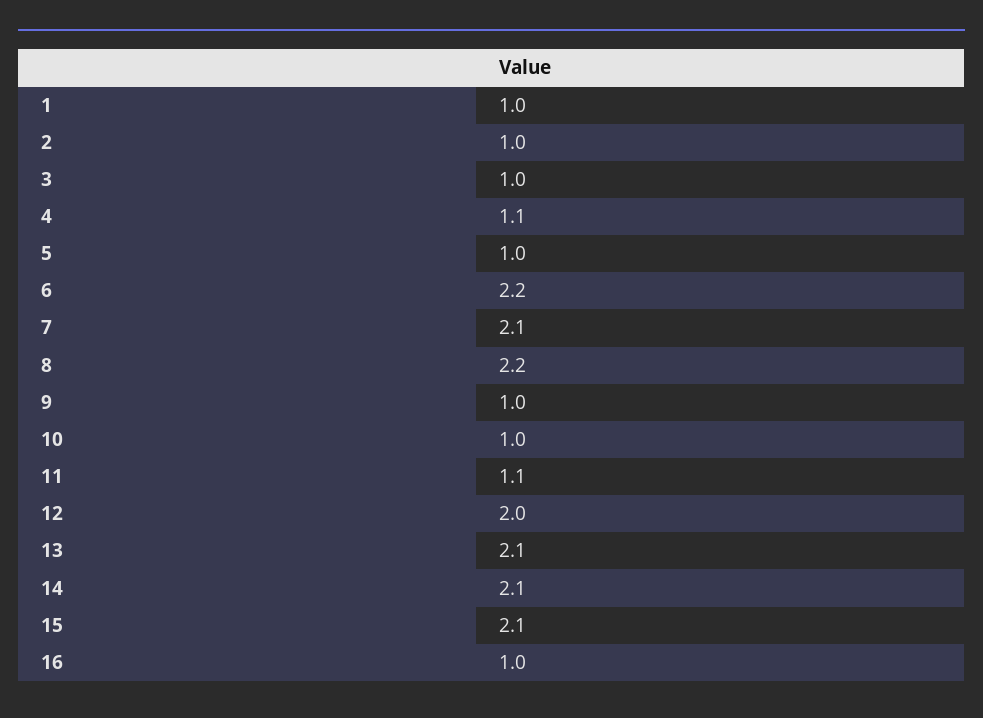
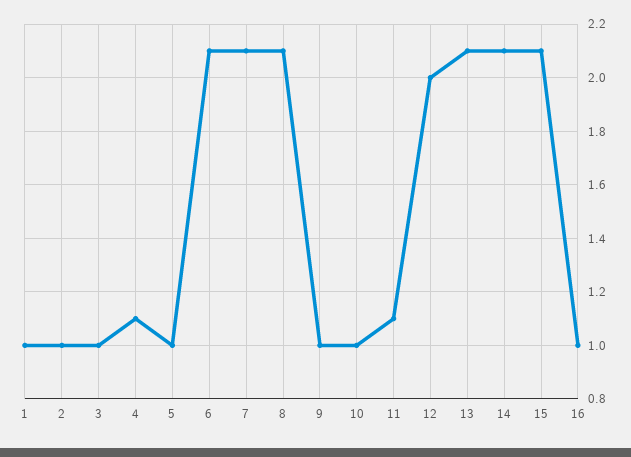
6: 2.2 -> 2.1
8: 2.2 -> 2.1

